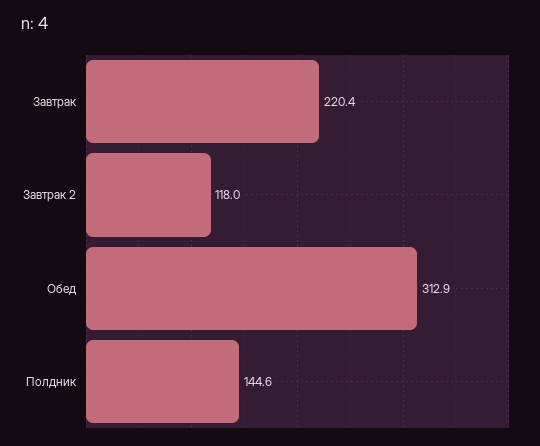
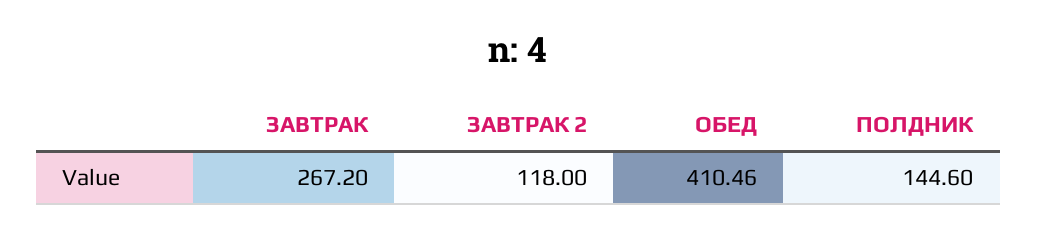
Завтрак: 220.4 -> 267.2
Обед: 312.9 -> 410.46

